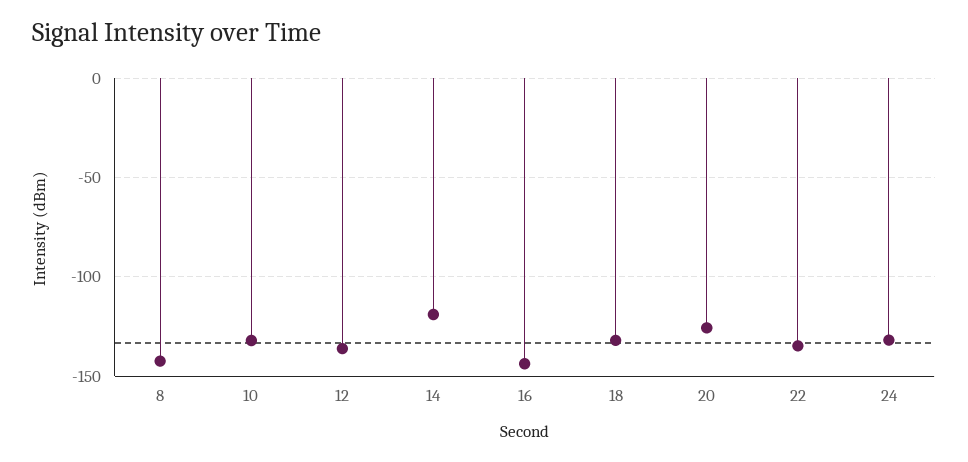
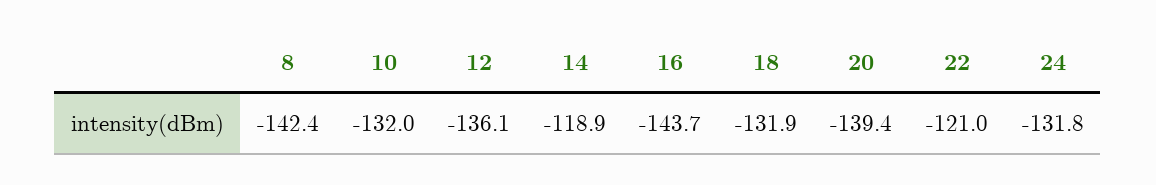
20: -125 -> -139.4
22: -135 -> -121

